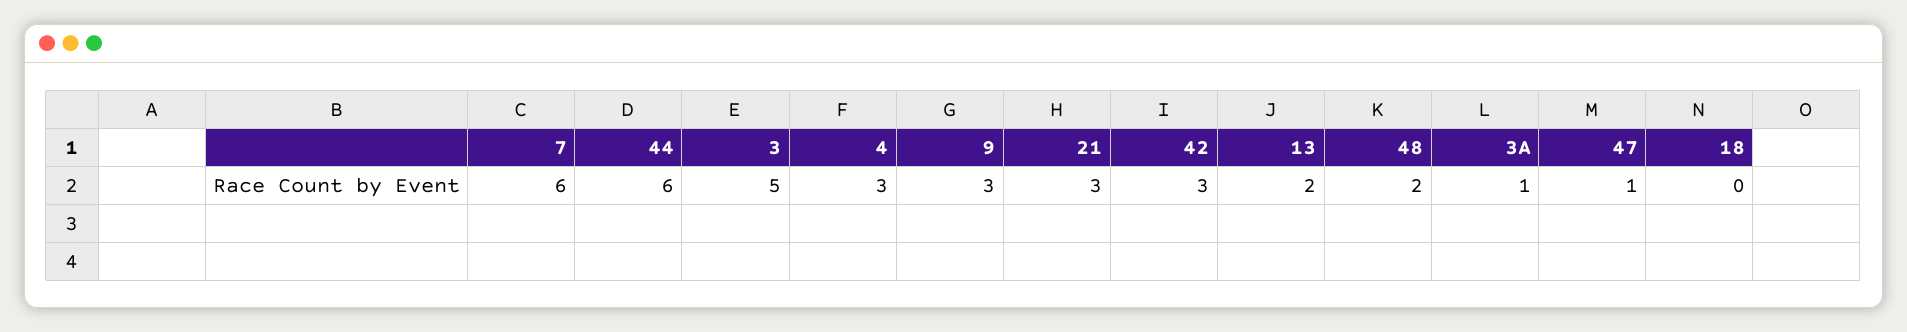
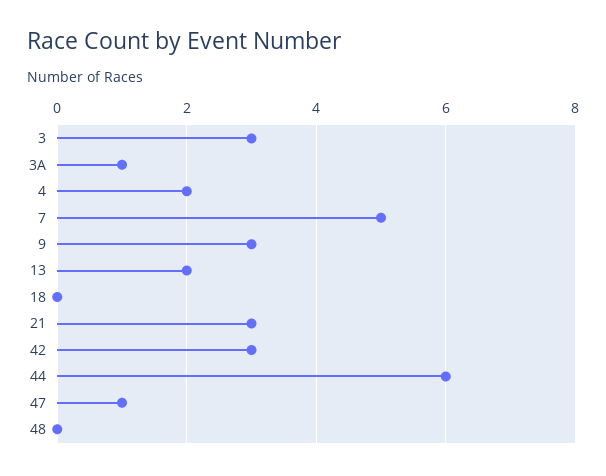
7: 6 -> 5
3: 5 -> 3
4: 3 -> 2
48: 2 -> 0

